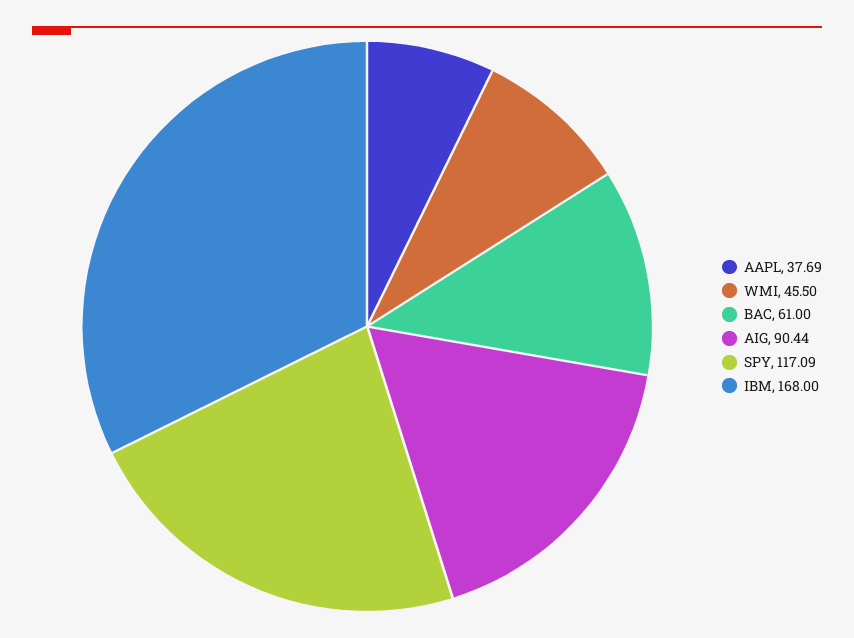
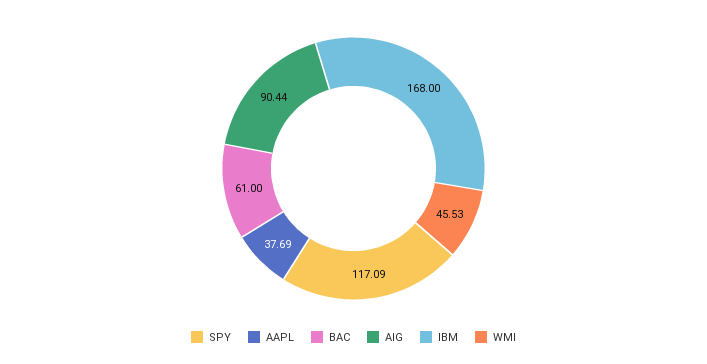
WMI: 45.5 -> 45.53

